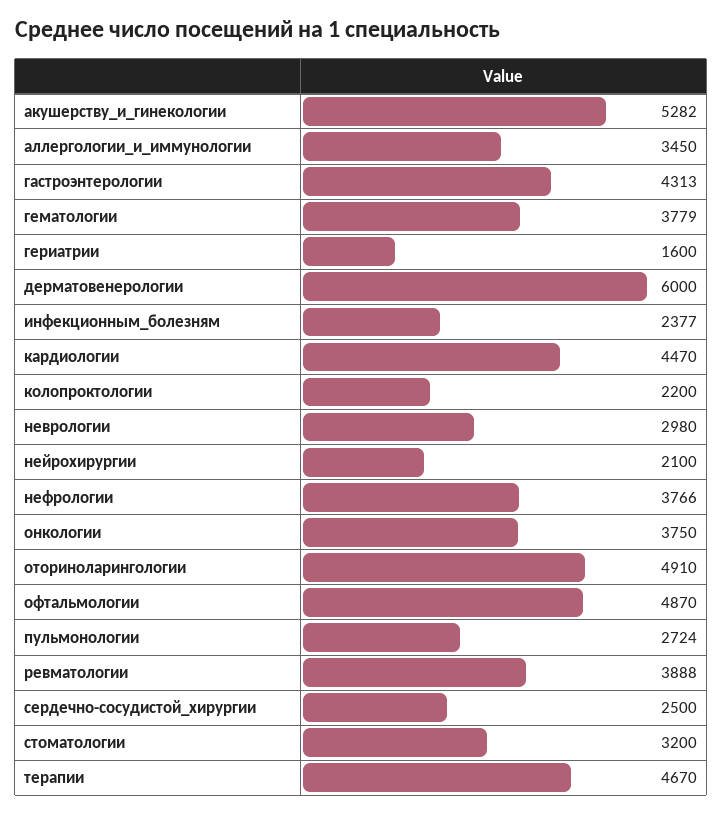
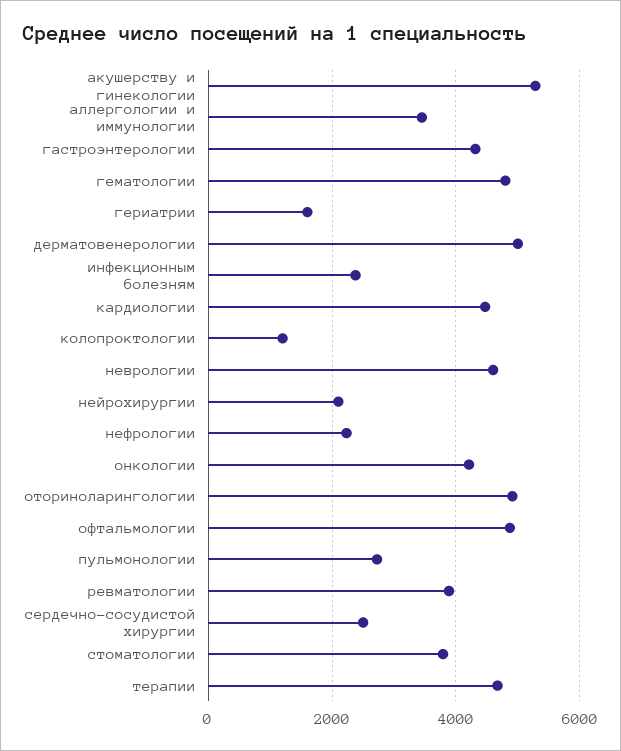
гематологии: 3779 -> 4800
дерматовенерологии: 6000 -> 5000
колопроктологии: 2200 -> 1200
неврологии: 2980 -> 4600
нефрологии: 3766 -> 2200
онкологии: 3750 -> 4200
стоматологии: 3200 -> 3800

